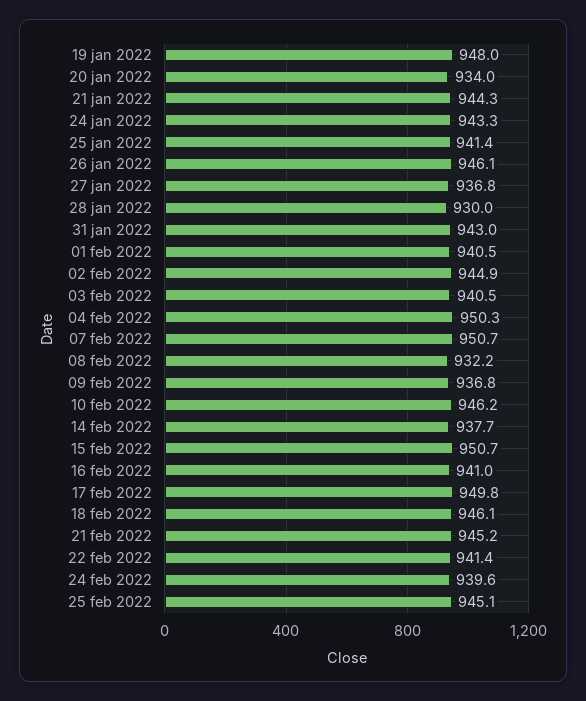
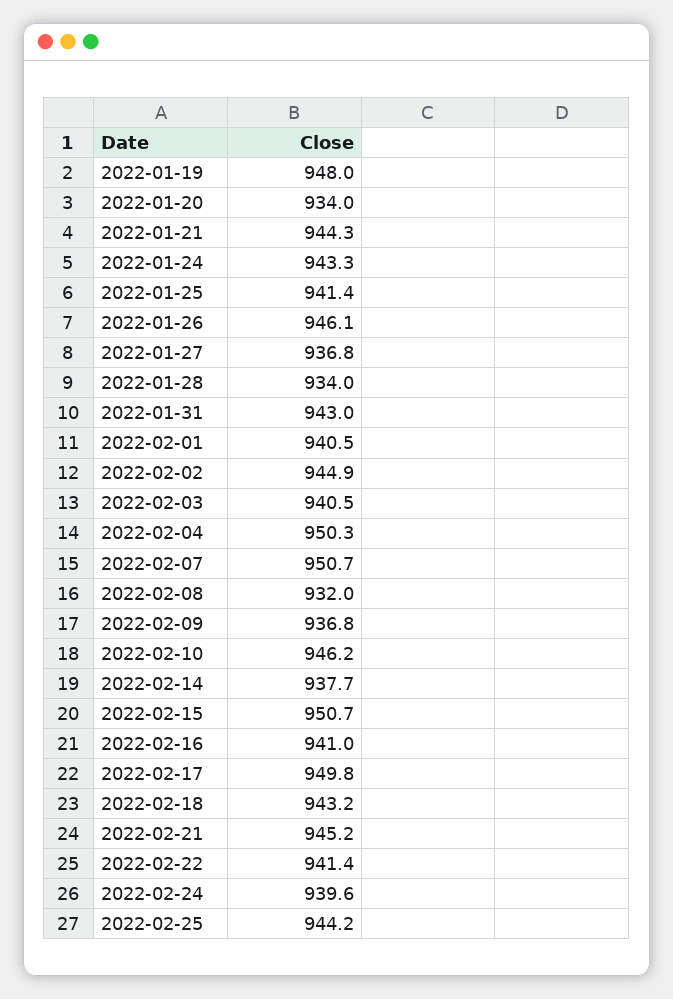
28 jan 2022: 930 -> 934
08 feb 2022: 932.2 -> 932
18 feb 2022: 946.1 -> 943.2
25 feb 2022: 945.1 -> 944.2

